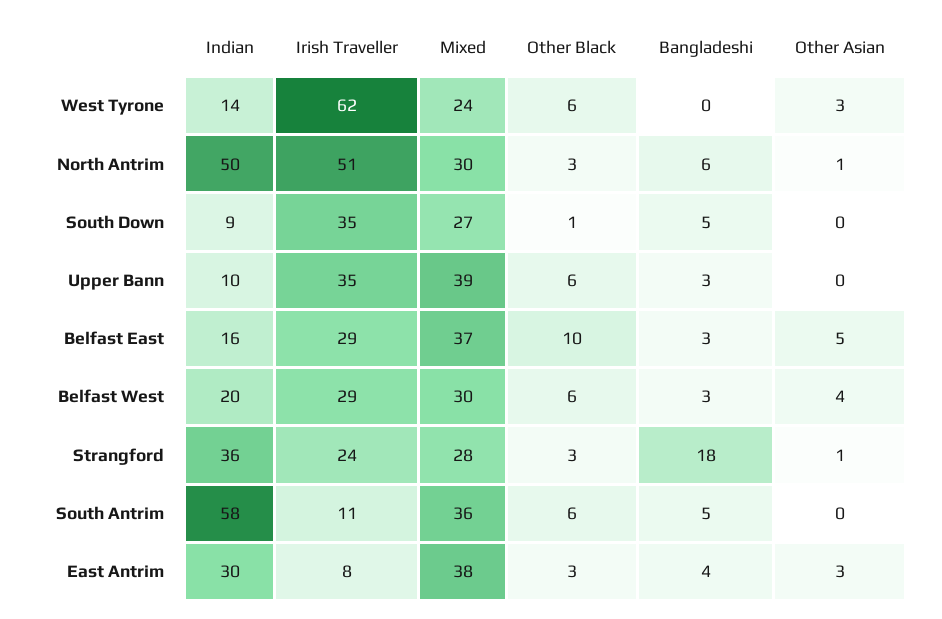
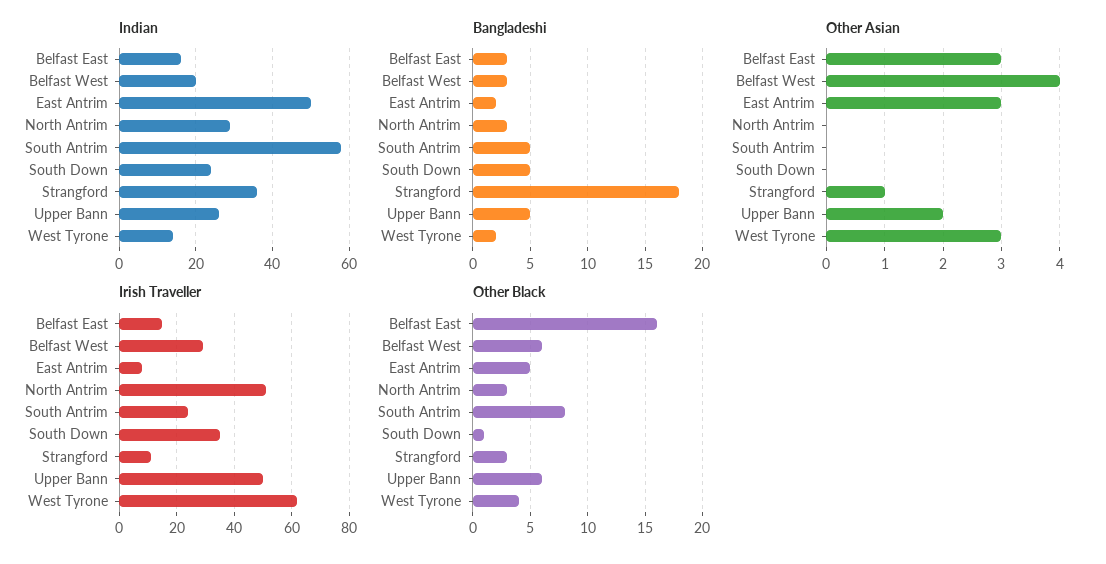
Mixed, West Tyrone: 24 -> none
Other Black, West Tyrone: 6 -> 4
Bangladeshi, West Tyrone: 0 -> 2
Indian, North Antrim: 50 -> 30
Mixed, North Antrim: 30 -> none
Bangladeshi, North Antrim: 6 -> 3
Other Asian, North Antrim: 1 -> 0
Indian, South Down: 9 -> 25
Mixed, South Down: 27 -> none
Indian, Upper Bann: 10 -> 25
Irish Traveller, Upper Bann: 35 -> 50
Mixed, Upper Bann: 39 -> none
Bangladeshi, Upper Bann: 3 -> 5
Other Asian, Upper Bann: 0 -> 2
Irish Traveller, Belfast East: 29 -> 15
Mixed, Belfast East: 37 -> none
Other Black, Belfast East: 10 -> 16
Other Asian, Belfast East: 5 -> 3
Mixed, Belfast West: 30 -> none
Irish Traveller, Strangford: 24 -> 10
Mixed, Strangford: 28 -> none
Irish Traveller, South Antrim: 11 -> 25
Mixed, South Antrim: 36 -> none
Other Black, South Antrim: 6 -> 8
Indian, East Antrim: 30 -> 50
Mixed, East Antrim: 38 -> none
Other Black, East Antrim: 3 -> 5
Bangladeshi, East Antrim: 4 -> 2

